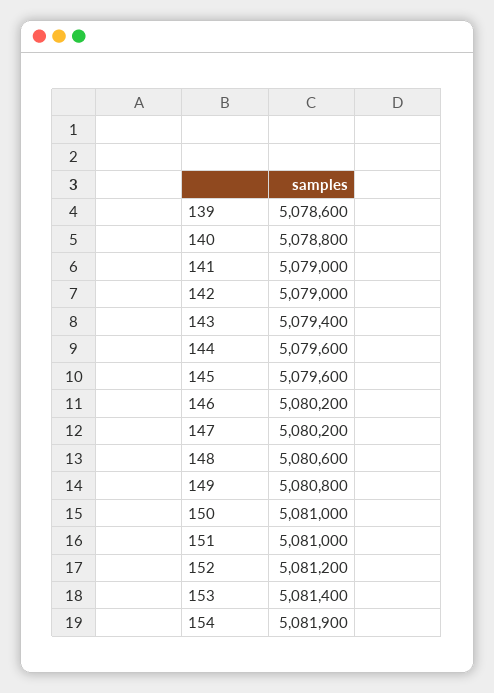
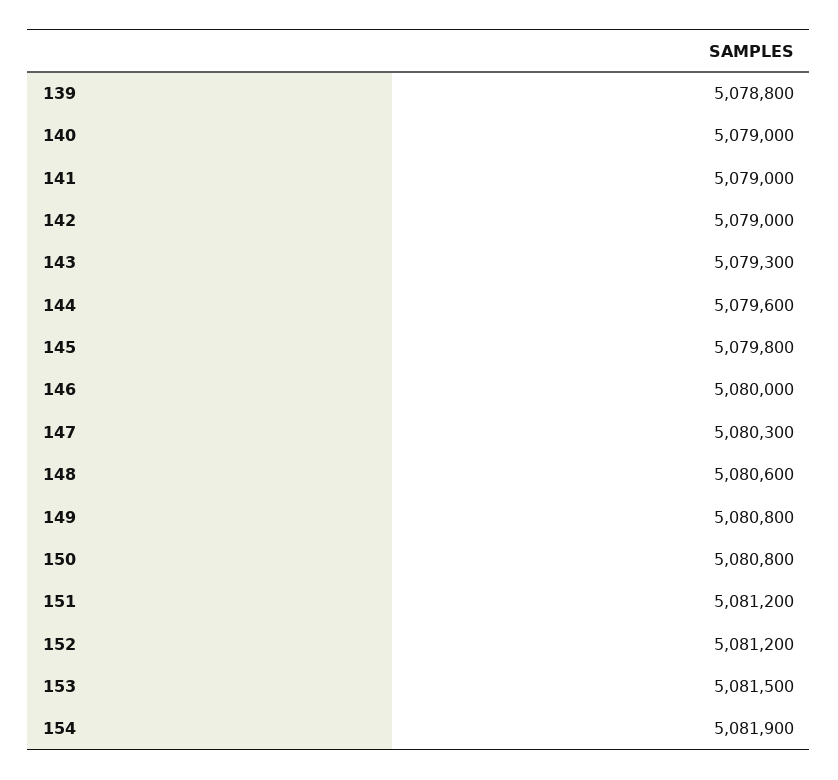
139: 5078600 -> 5078800
140: 5078800 -> 5079000
143: 5079400 -> 5079300
145: 5079600 -> 5079800
146: 5080200 -> 5080000
147: 5080200 -> 5080300
150: 5081000 -> 5080800
151: 5081000 -> 5081200
153: 5081400 -> 5081500

